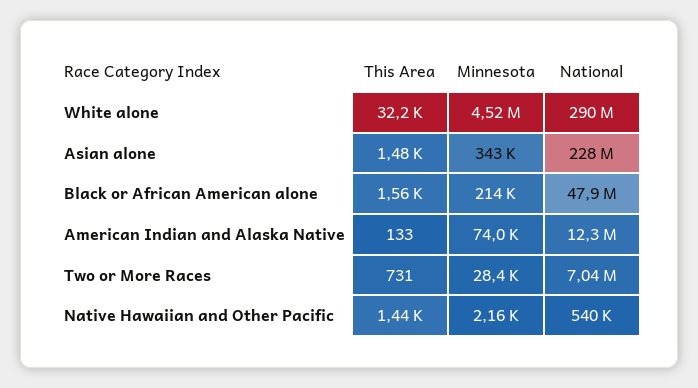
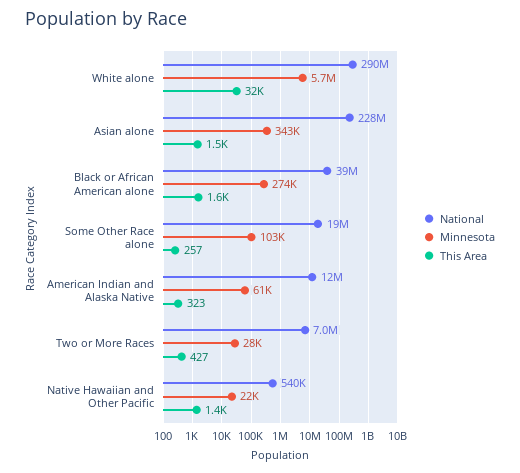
Minnesota, White alone: 4520000 -> 5700000
Minnesota, Black or African American alone: 214000 -> 274000
National, Black or African American alone: 47900000 -> 39000000
This Area, American Indian and Alaska Native: 133 -> 323
Minnesota, American Indian and Alaska Native: 74000 -> 61000
This Area, Two or More Races: 731 -> 427
Minnesota, Native Hawaiian and Other Pacific: 2160 -> 22000
National, Some Other Race alone: none -> 19000000
Minnesota, Some Other Race alone: none -> 103000
This Area, Some Other Race alone: none -> 257

